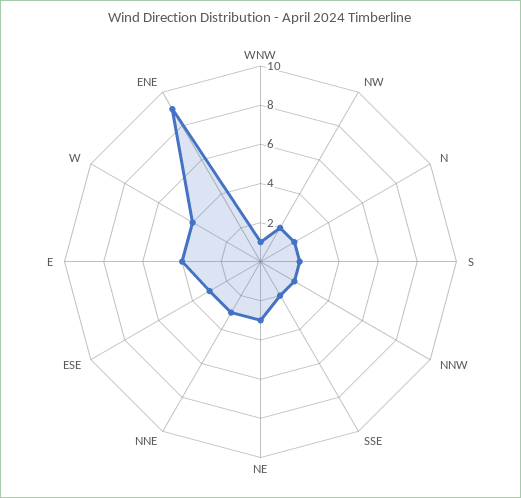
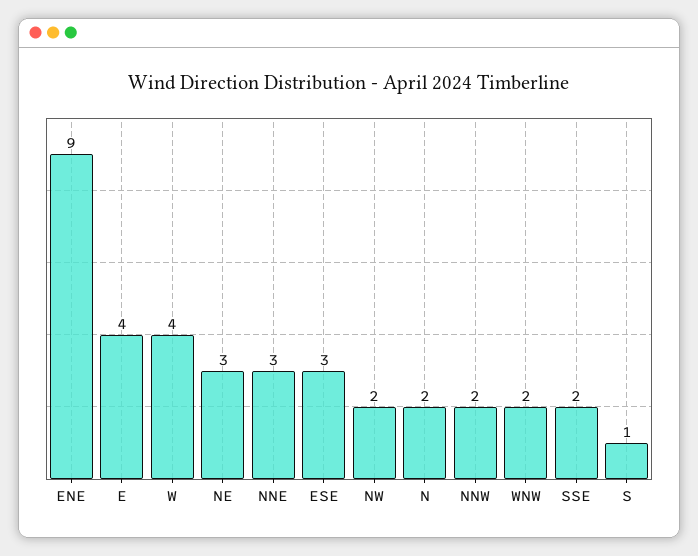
WNW: 1 -> 2
S: 2 -> 1

